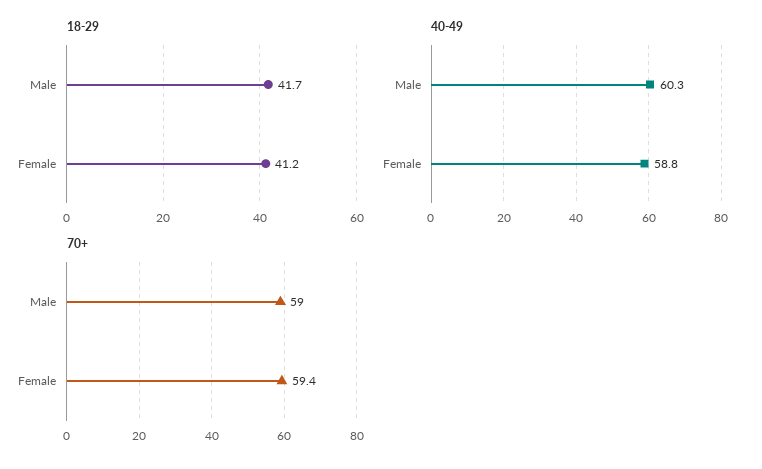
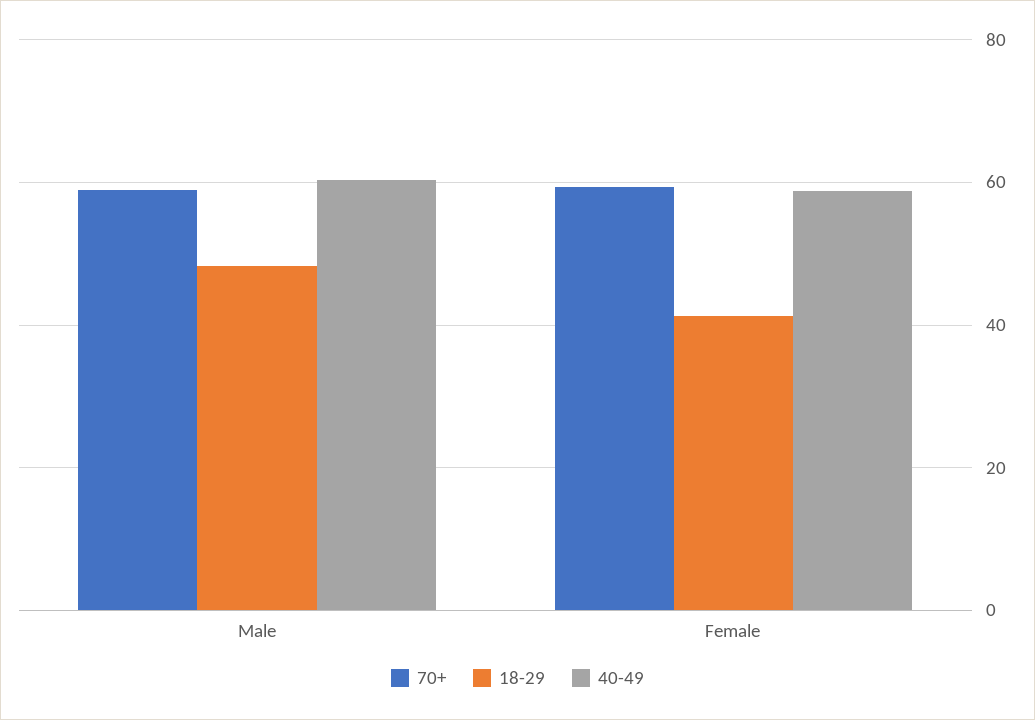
18-29, Male: 41.7 -> 48

